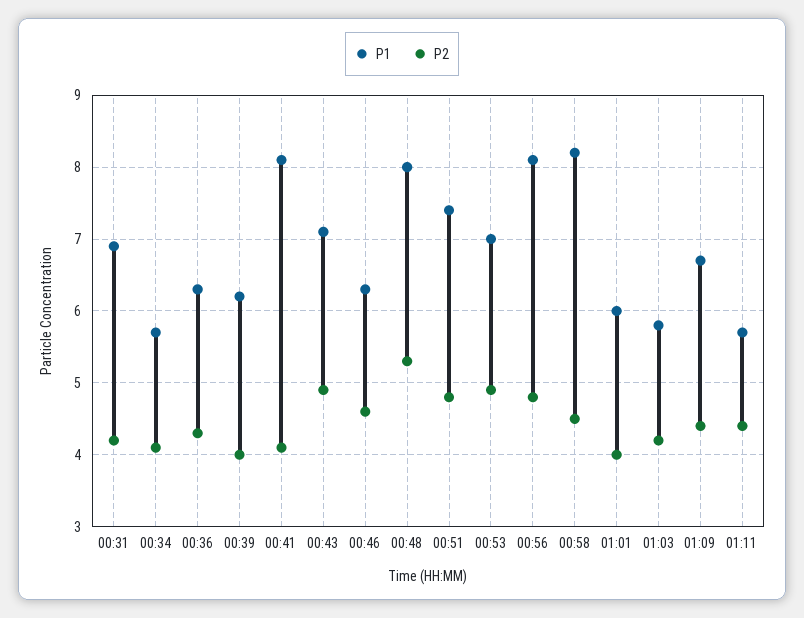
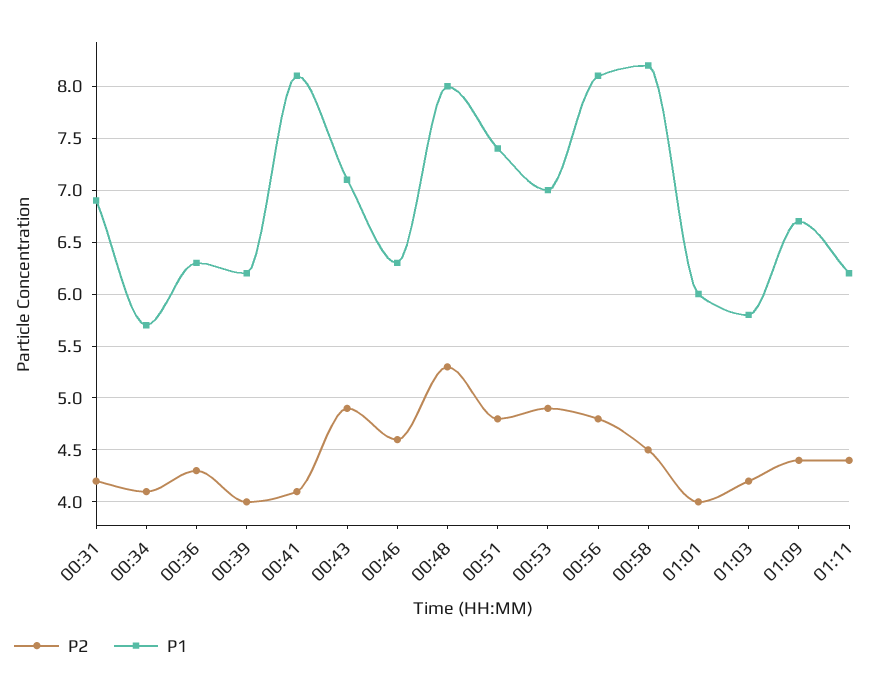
P1, 01:11: 5.7 -> 6.2

